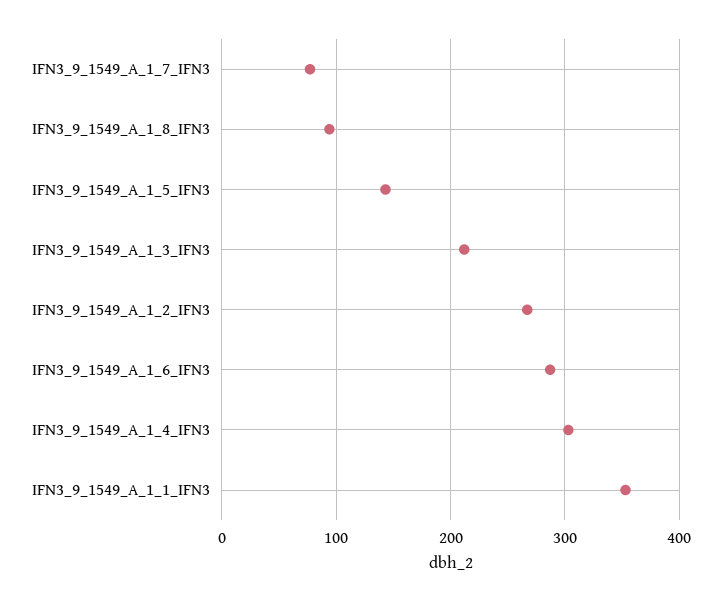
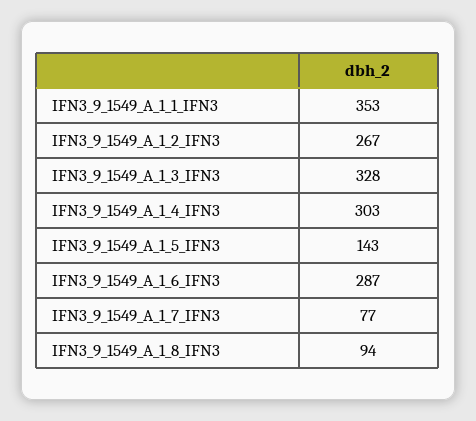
IFN3_9_1549_A_1_3_IFN3: 210 -> 328

